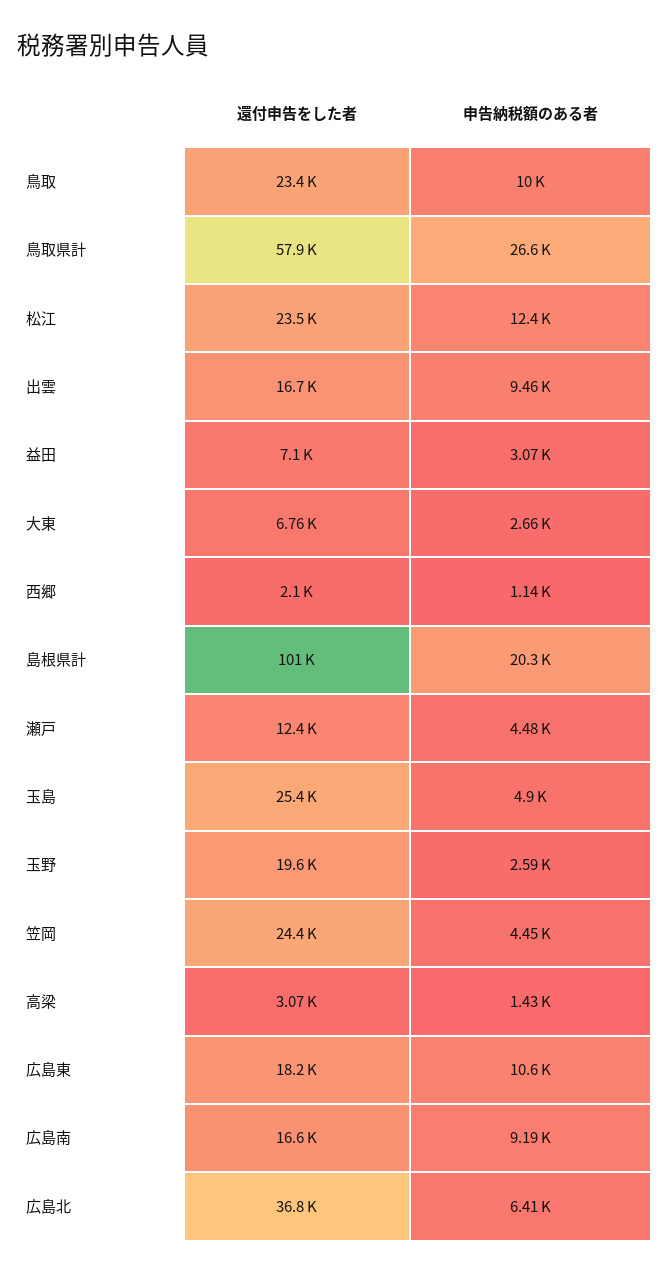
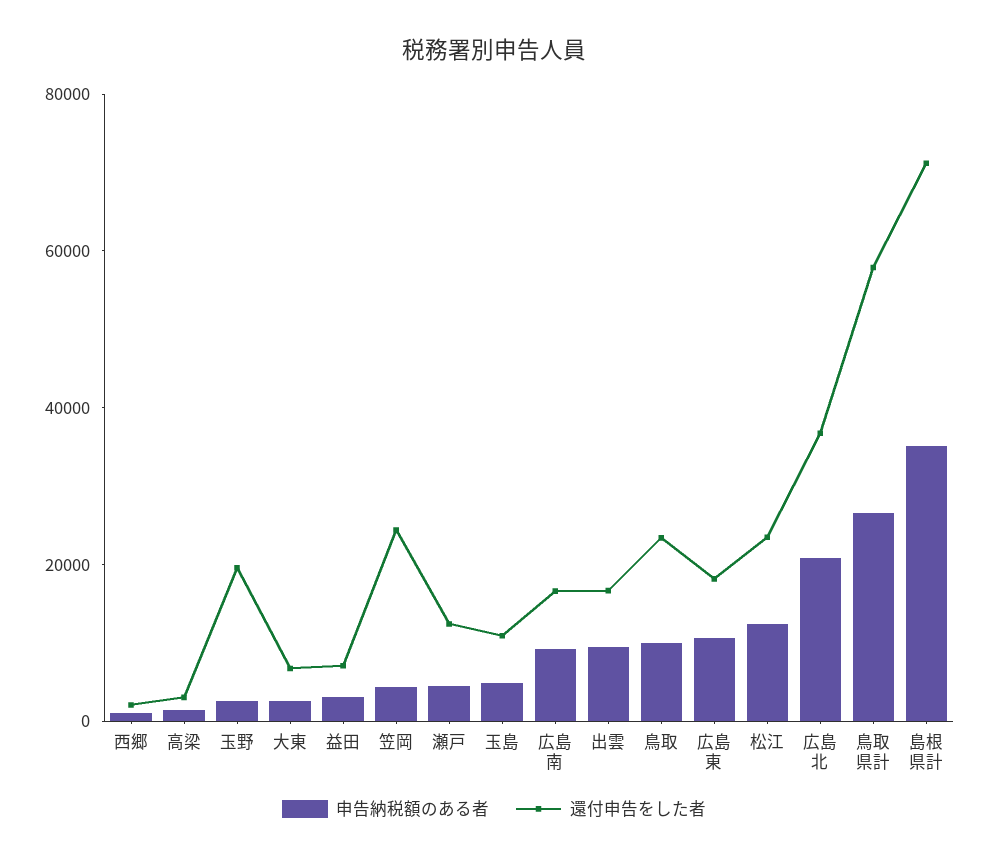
還付申告をした者, 島根県計: 101000 -> 70000
申告納税額のある者, 島根県計: 20300 -> 35000
還付申告をした者, 玉島: 25400 -> 10000
申告納税額のある者, 広島北: 6410 -> 20000

